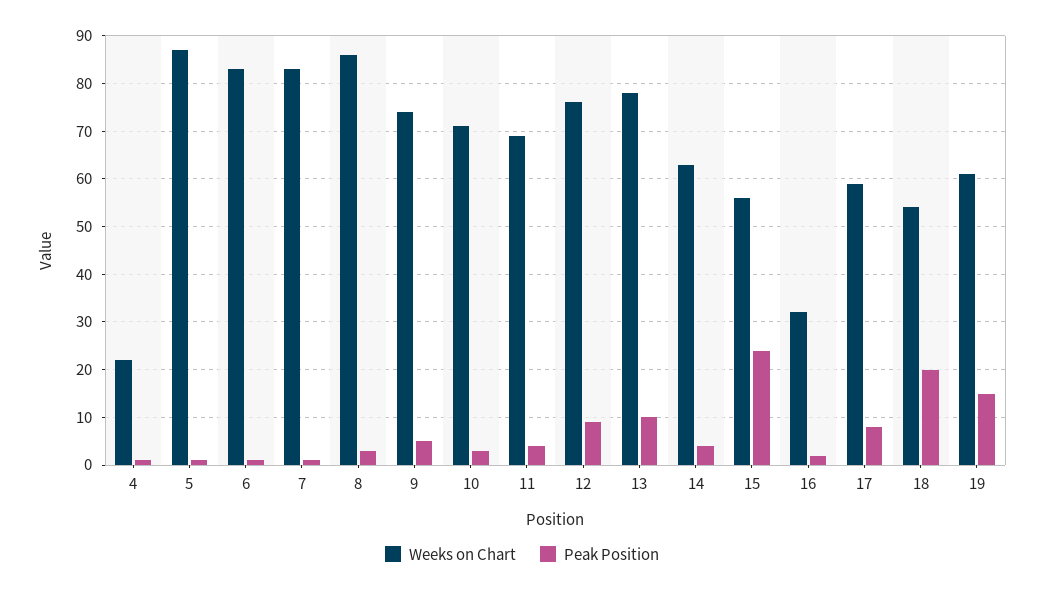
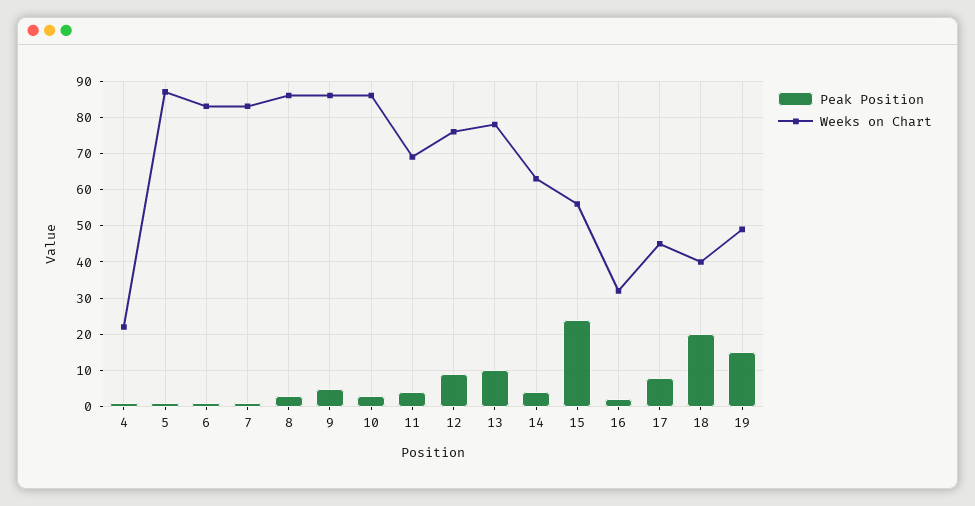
Weeks on Chart, 9: 75 -> 85
Weeks on Chart, 10: 70 -> 85
Weeks on Chart, 17: 60 -> 45
Weeks on Chart, 18: 55 -> 40
Weeks on Chart, 19: 60 -> 50

